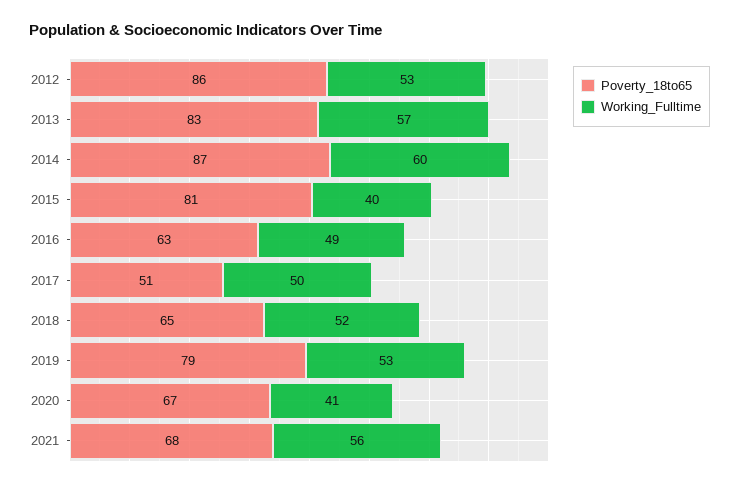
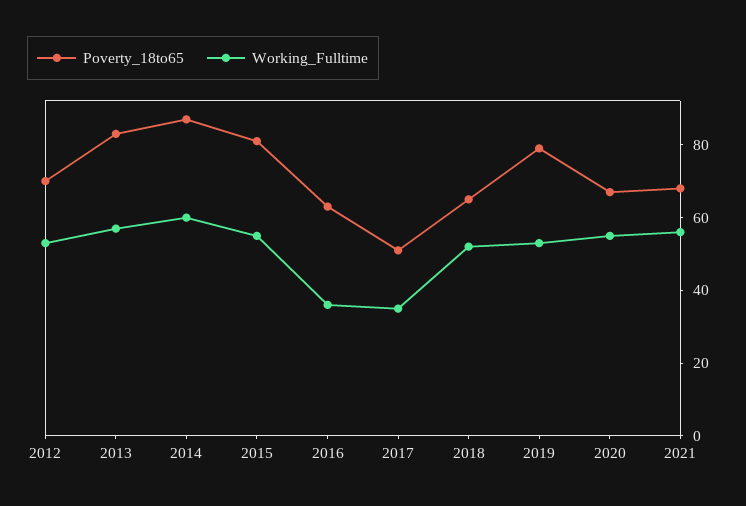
Poverty_18to65, 2012: 86 -> 70
Working_Fulltime, 2015: 40 -> 55
Working_Fulltime, 2016: 49 -> 35
Working_Fulltime, 2017: 50 -> 35
Working_Fulltime, 2020: 41 -> 55

